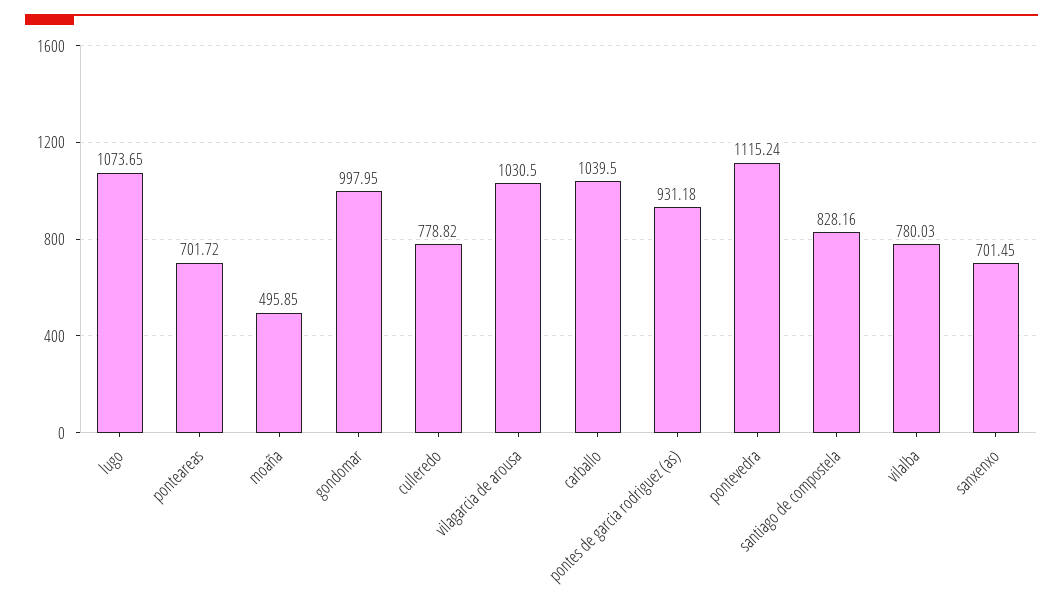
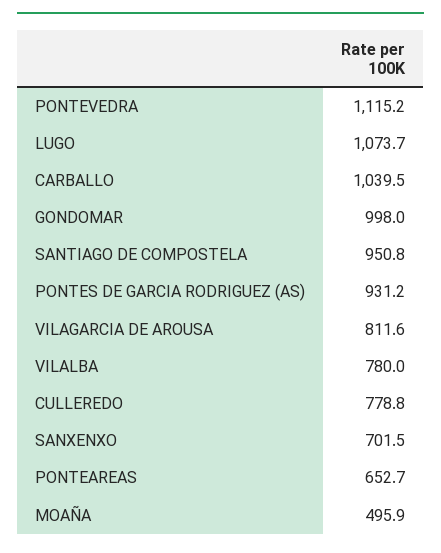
ponteareas: 701.72 -> 652.7
vilagarcia de arousa: 1030.5 -> 811.6
santiago de compostela: 828.16 -> 950.8

